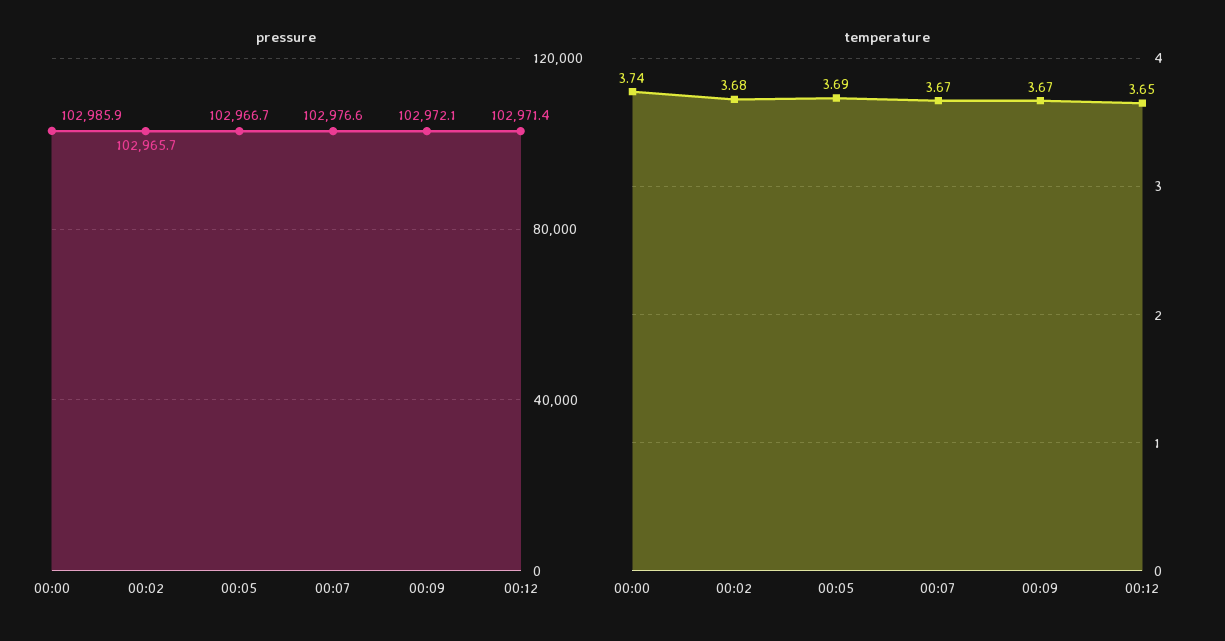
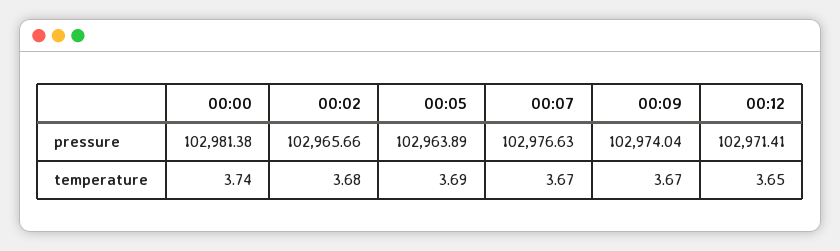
pressure, 00:00: 102985.9 -> 102981.38
pressure, 00:05: 102966.7 -> 102963.89
pressure, 00:09: 102972.1 -> 102974.04

